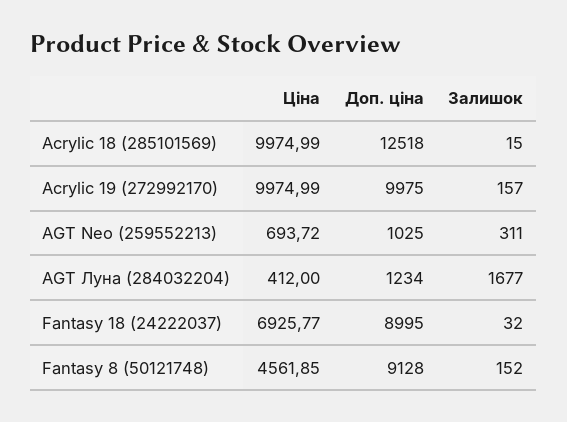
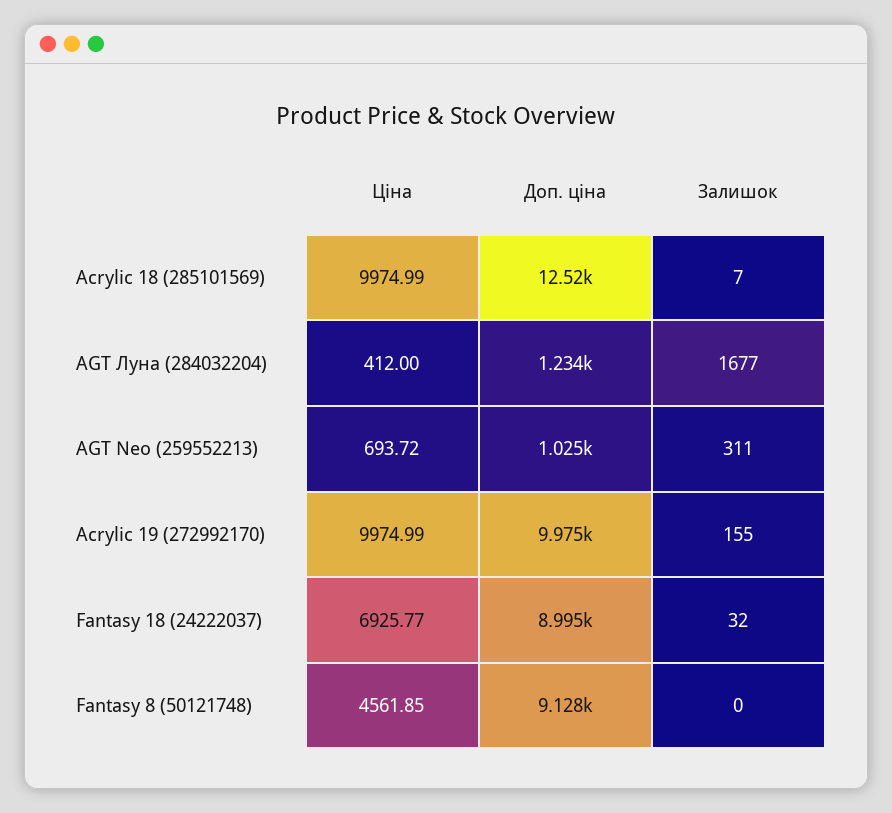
Залишок, Acrylic 18 (285101569): 15 -> 7
Залишок, Acrylic 19 (272992170): 157 -> 155
Залишок, Fantasy 8 (50121748): 152 -> 0

